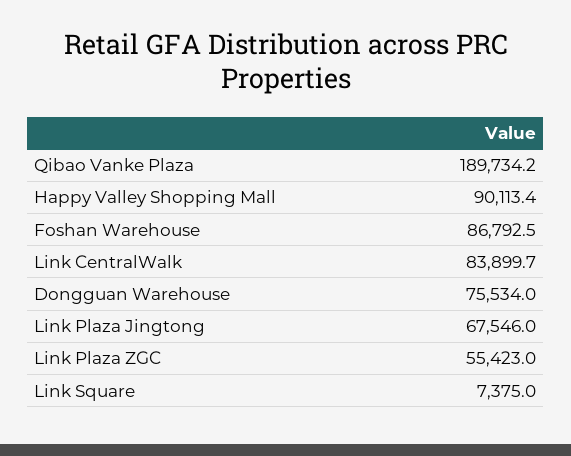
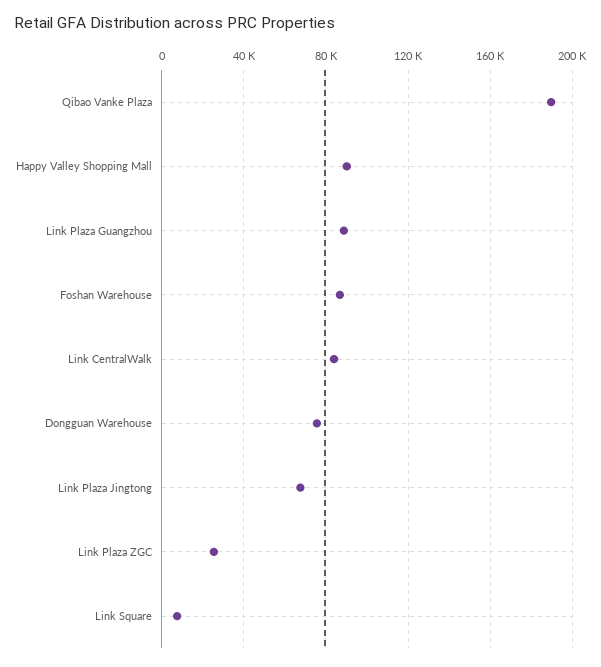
Link Plaza ZGC: 55423 -> 25000
Link Plaza Guangzhou: none -> 90000

